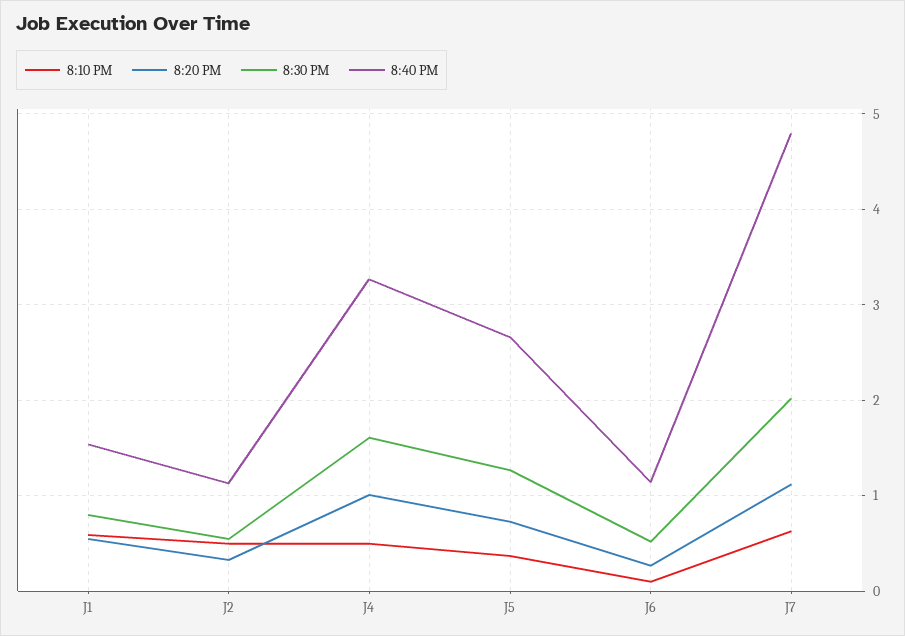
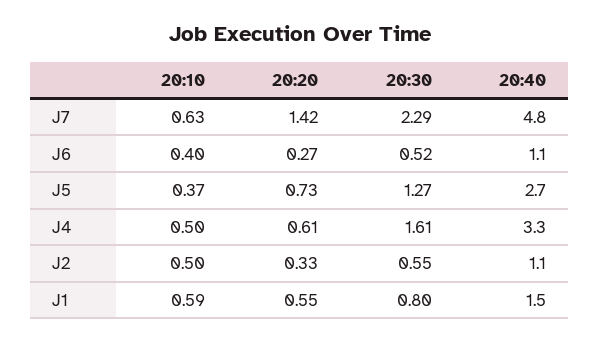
8:20 PM, J4: 1 -> 0.61
8:10 PM, J6: 0.1 -> 0.4
8:20 PM, J7: 1.1 -> 1.42
8:30 PM, J7: 2 -> 2.29

